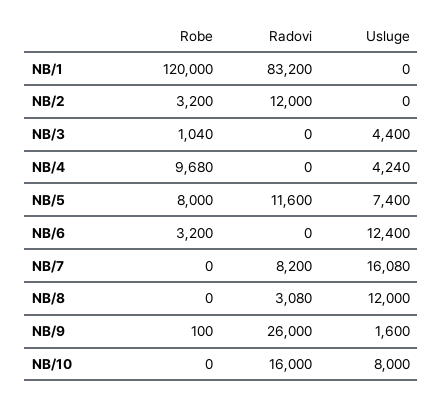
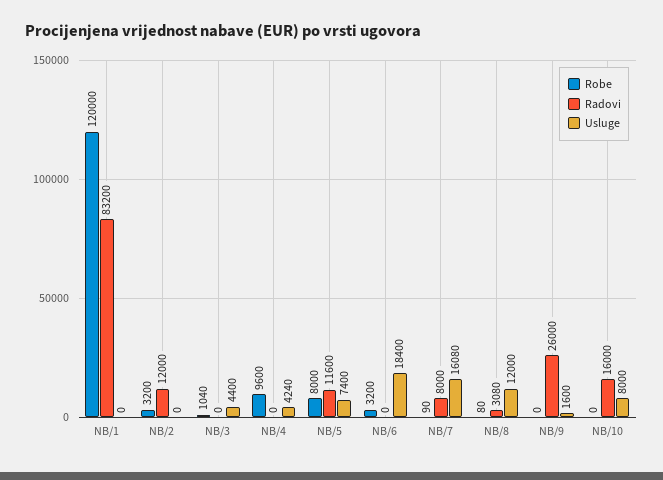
Robe, NB/4: 9680 -> 9600
Usluge, NB/6: 12400 -> 18400
Robe, NB/7: 0 -> 90
Radovi, NB/7: 8200 -> 8000
Robe, NB/8: 0 -> 80
Robe, NB/9: 100 -> 0

